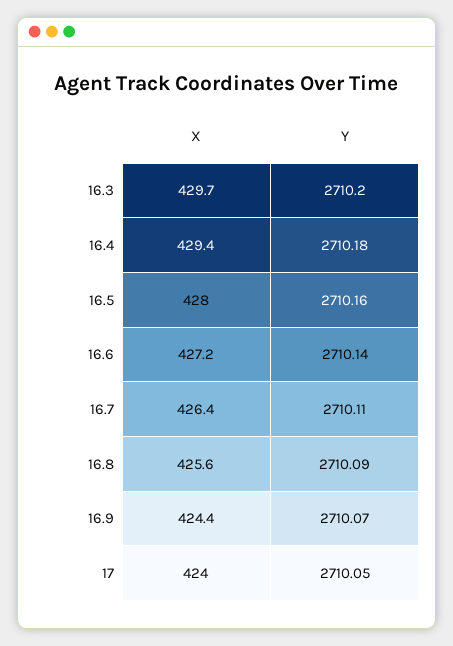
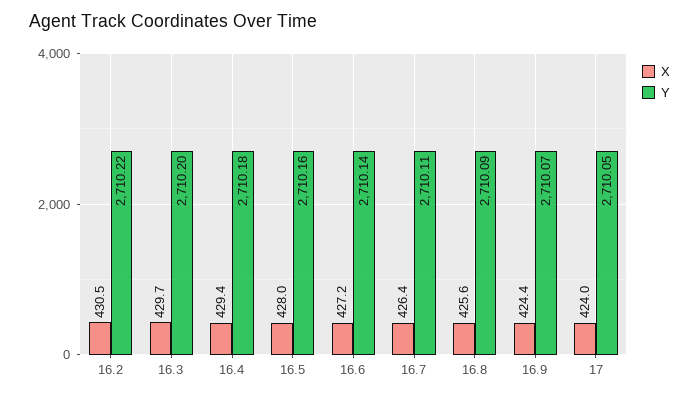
X, 16.2: none -> 430.5
Y, 16.2: none -> 2710.22

